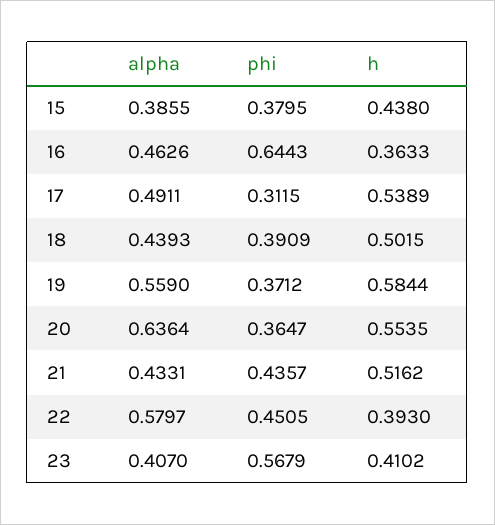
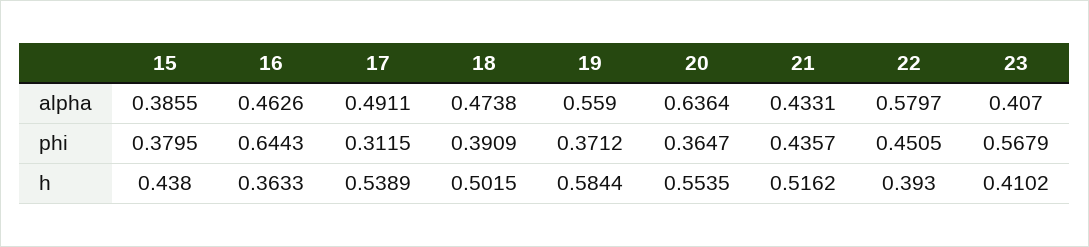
alpha, 18: 0.4393 -> 0.4738

